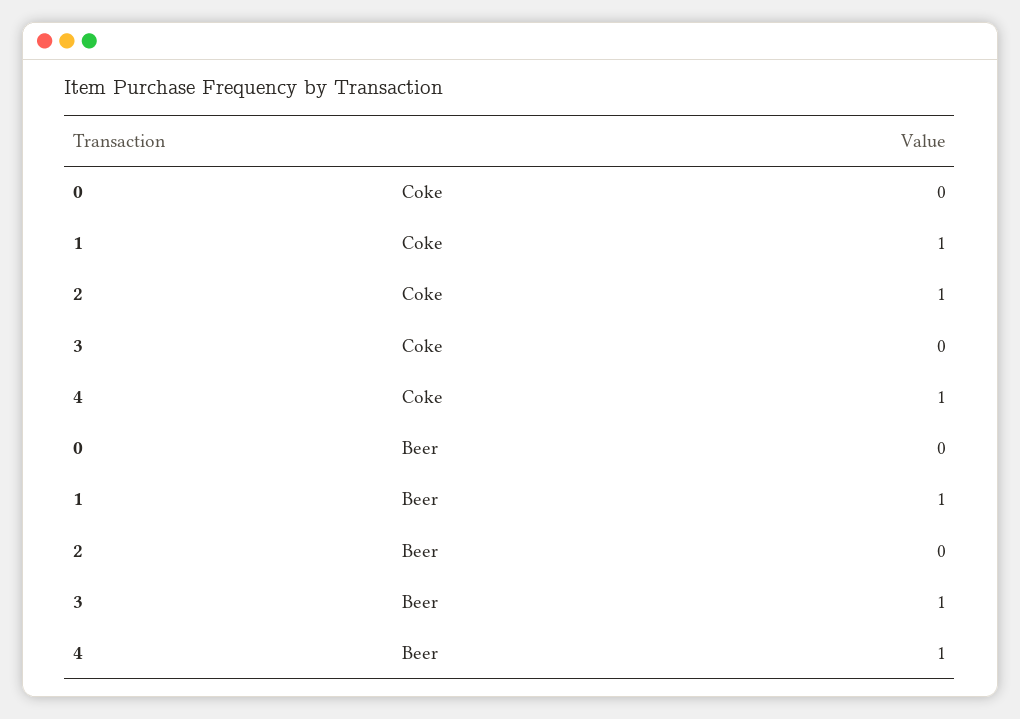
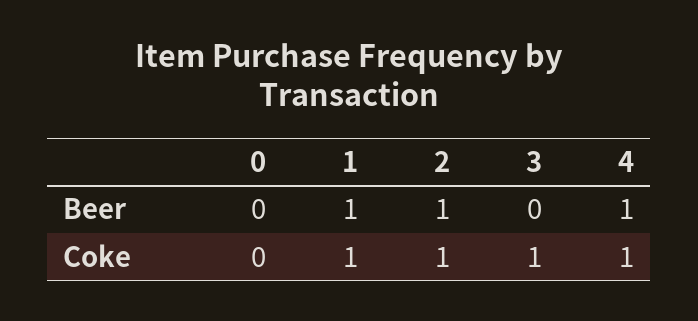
3, Coke: 0 -> 1
2, Beer: 0 -> 1
3, Beer: 1 -> 0

